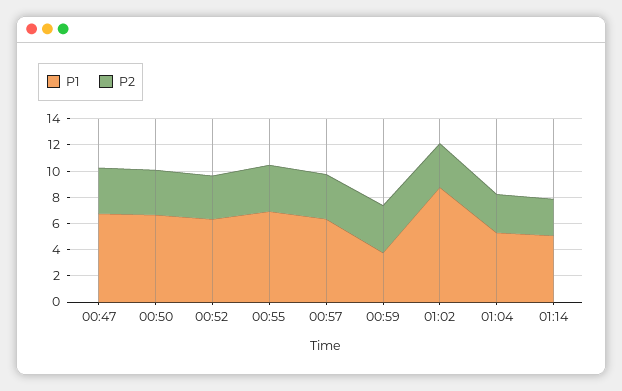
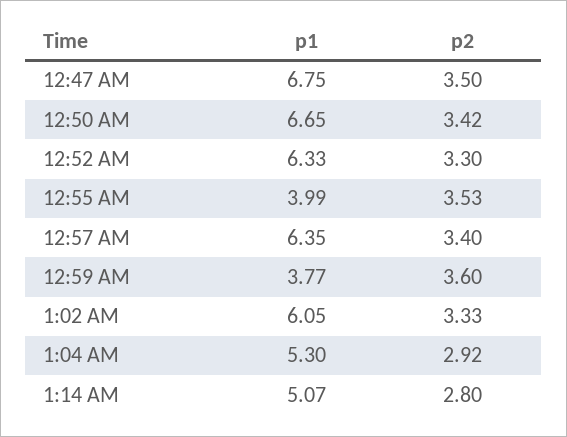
P1, 00:55: 7 -> 3.99
P1, 01:02: 9 -> 6.05

